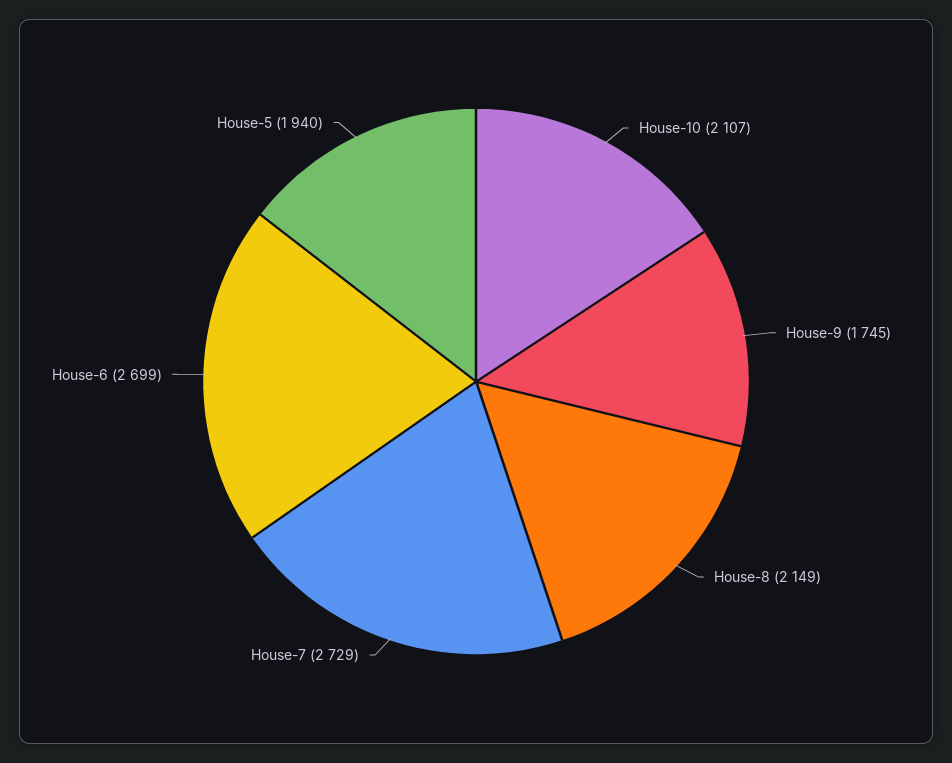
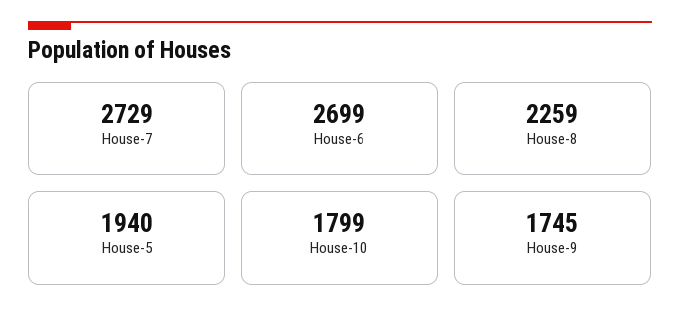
House-10: 2107 -> 1799
House-8: 2149 -> 2259

